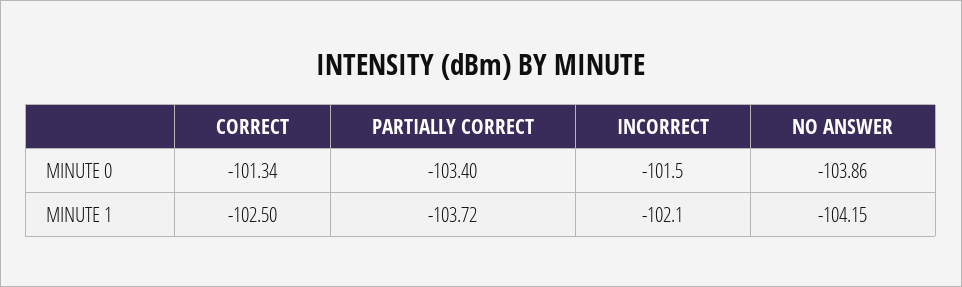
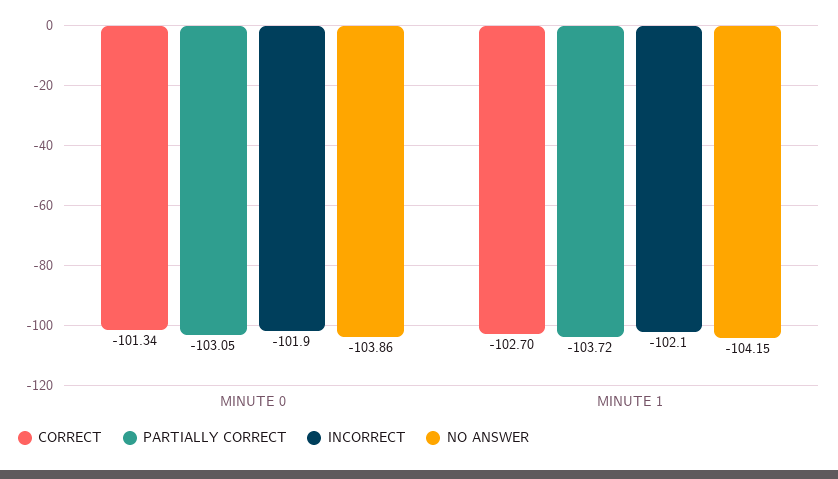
PARTIALLY CORRECT, MINUTE 0: -103.4 -> -103.05
INCORRECT, MINUTE 0: -101.5 -> -101.9
CORRECT, MINUTE 1: -102.5 -> -102.7

